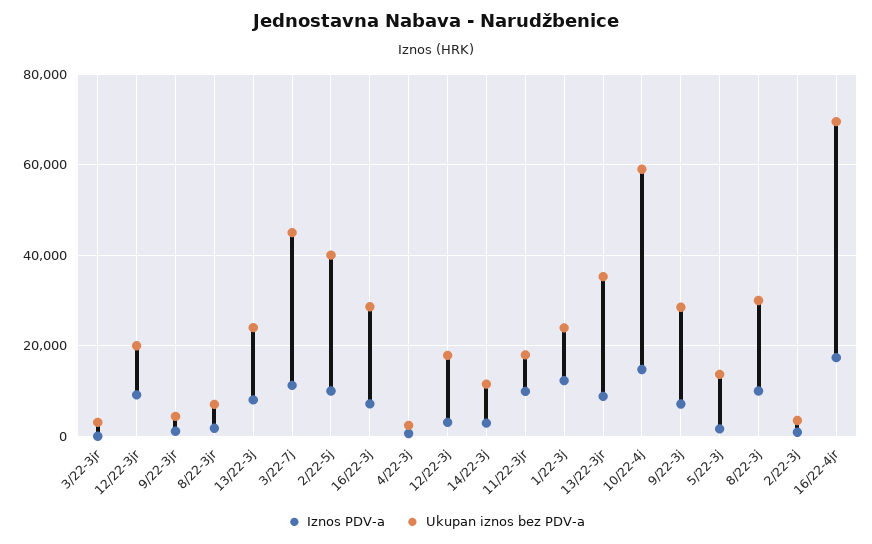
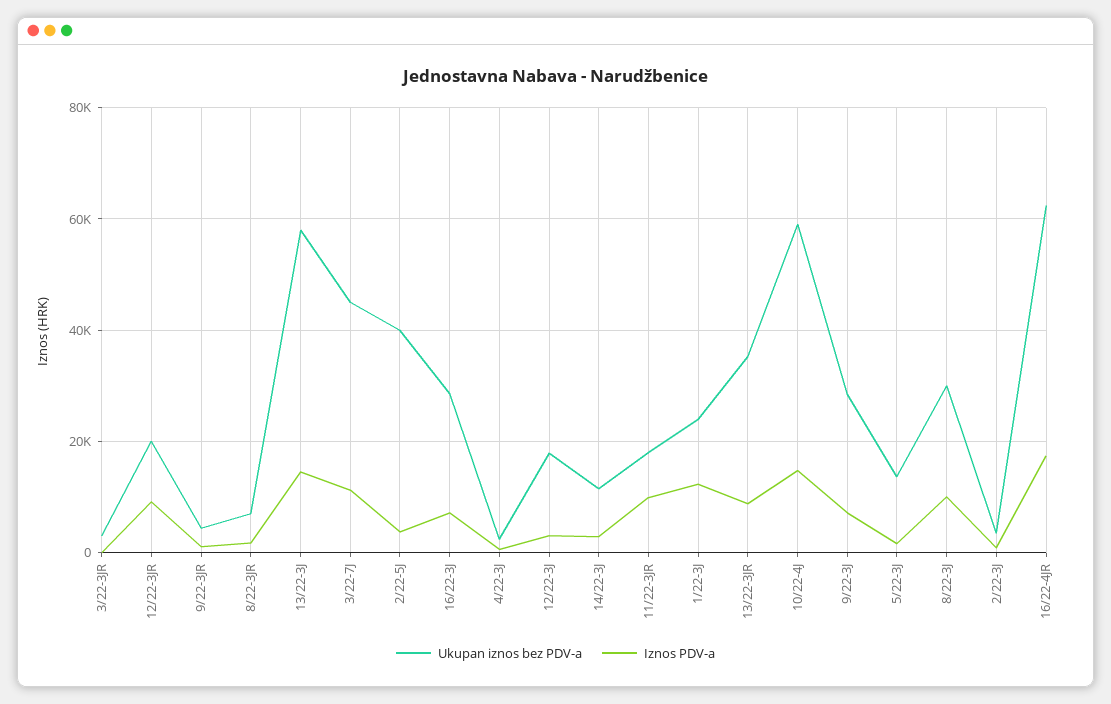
Iznos PDV-a, 13/22-3j: 8000 -> 14000
Ukupan iznos bez PDV-a, 13/22-3j: 24000 -> 58000
Iznos PDV-a, 2/22-5j: 10000 -> 4000
Ukupan iznos bez PDV-a, 16/22-4jr: 70000 -> 62000

